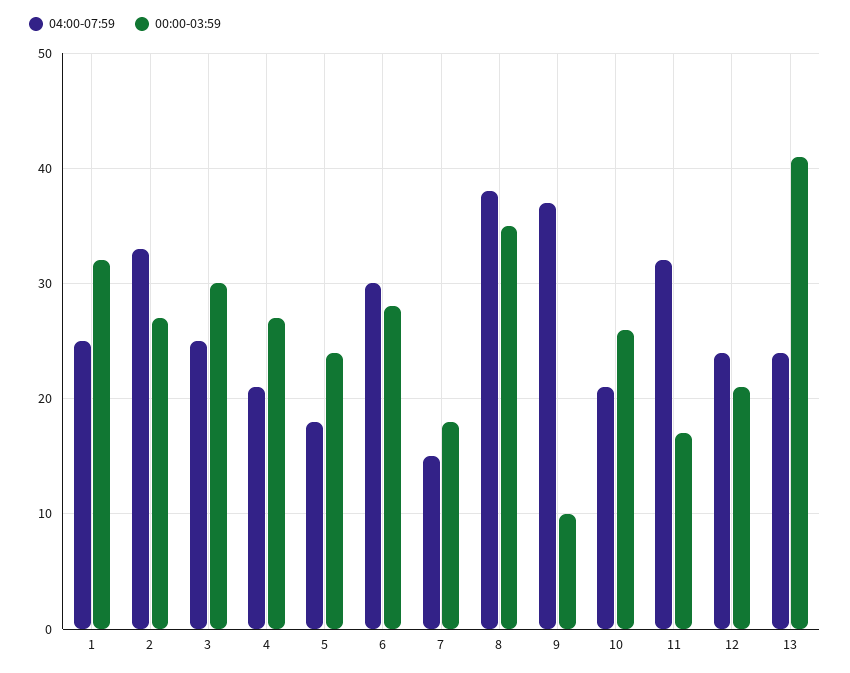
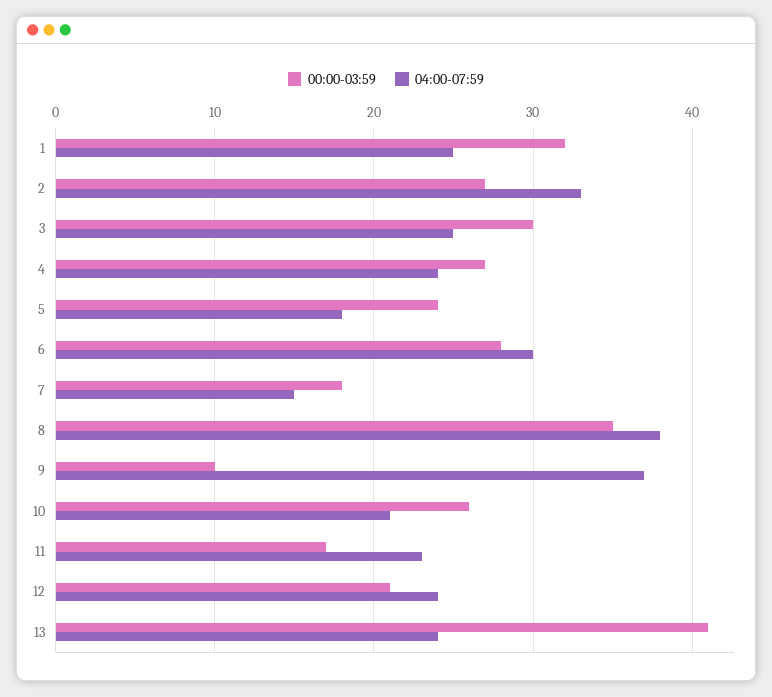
04:00-07:59, 4: 21 -> 24
04:00-07:59, 11: 32 -> 23

